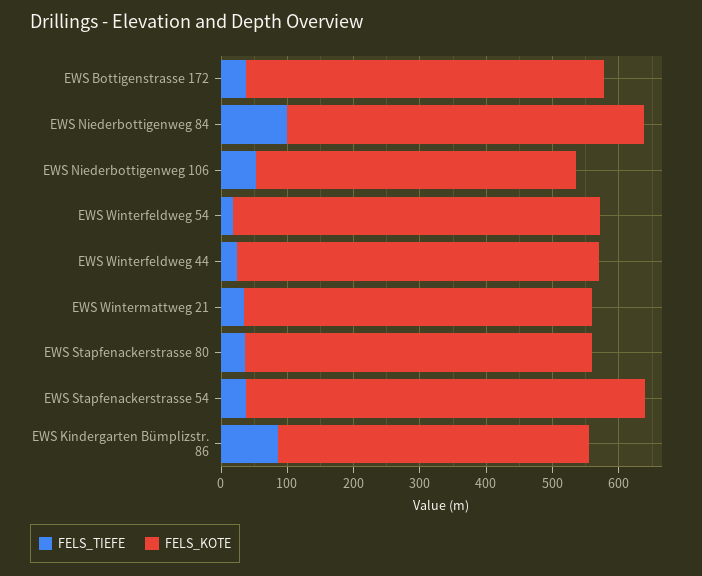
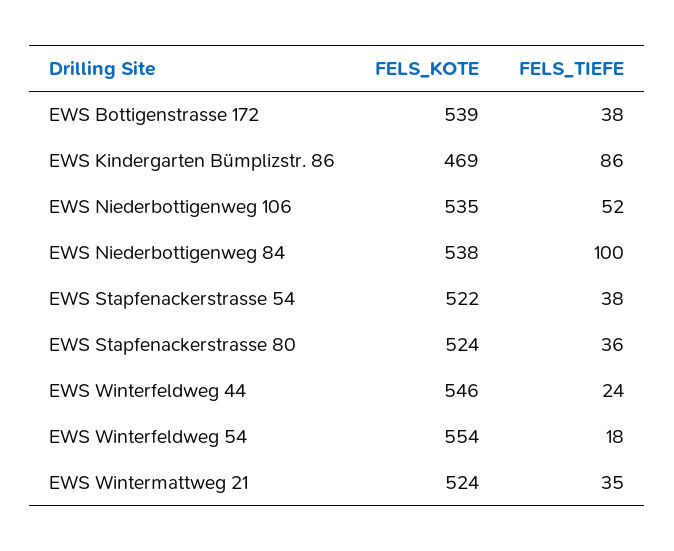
FELS_KOTE, EWS Niederbottigenweg 106: 480 -> 535
FELS_KOTE, EWS Stapfenackerstrasse 54: 600 -> 522

